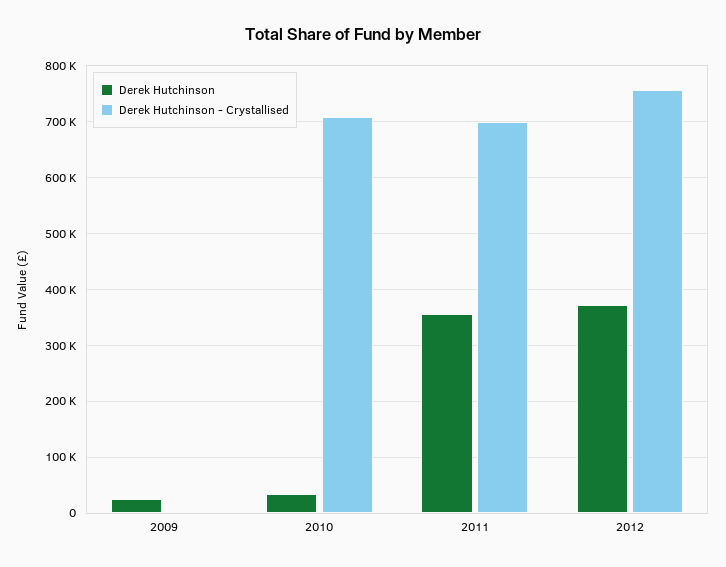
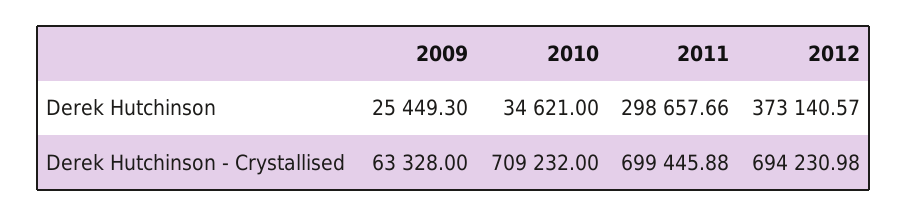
Derek Hutchinson - Crystallised, 2009: 0 -> 63328
Derek Hutchinson, 2011: 360000 -> 298657.66
Derek Hutchinson - Crystallised, 2012: 760000 -> 694230.98

